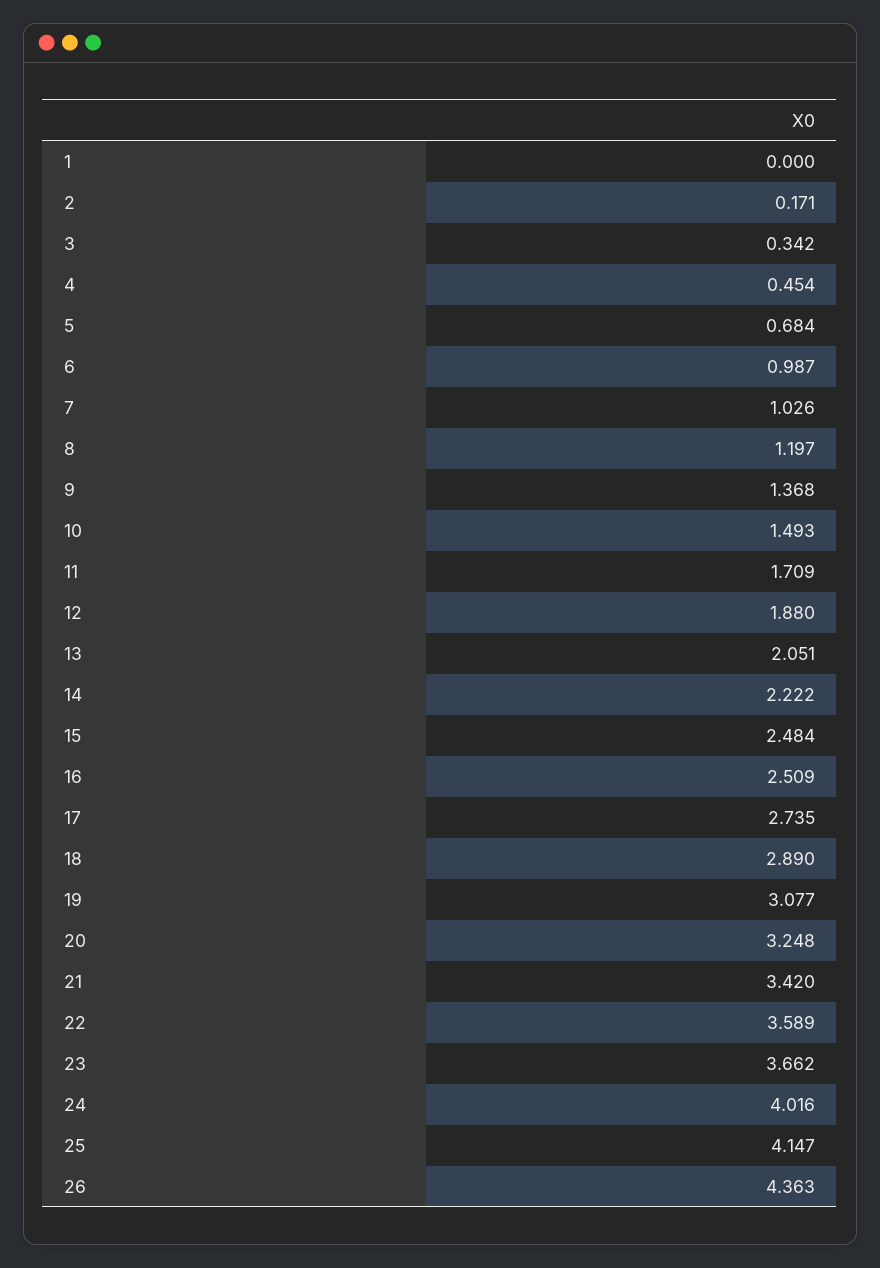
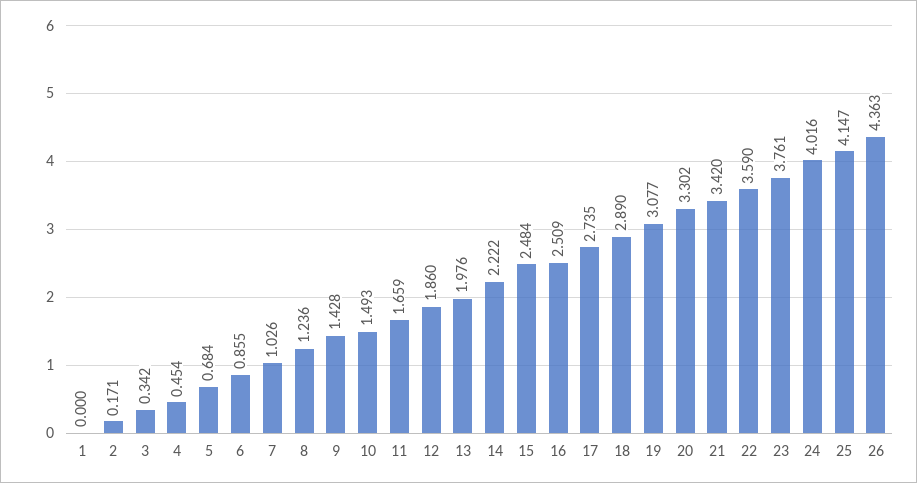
6: 0.987 -> 0.855
8: 1.197 -> 1.236
9: 1.368 -> 1.428
11: 1.709 -> 1.659
12: 1.88 -> 1.86
13: 2.051 -> 1.976
20: 3.248 -> 3.302
22: 3.589 -> 3.59
23: 3.662 -> 3.761

